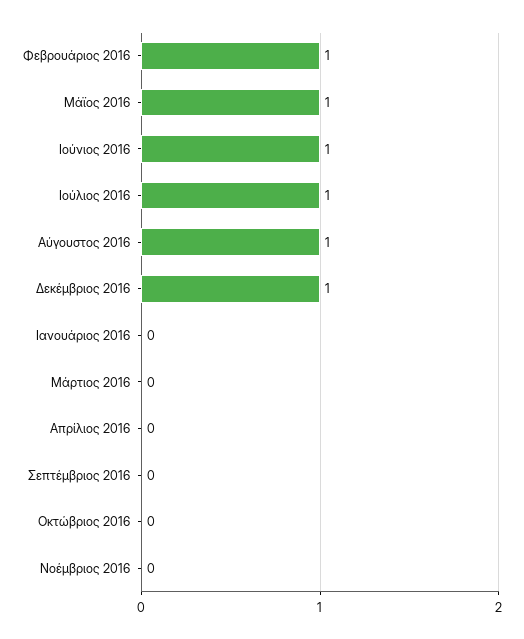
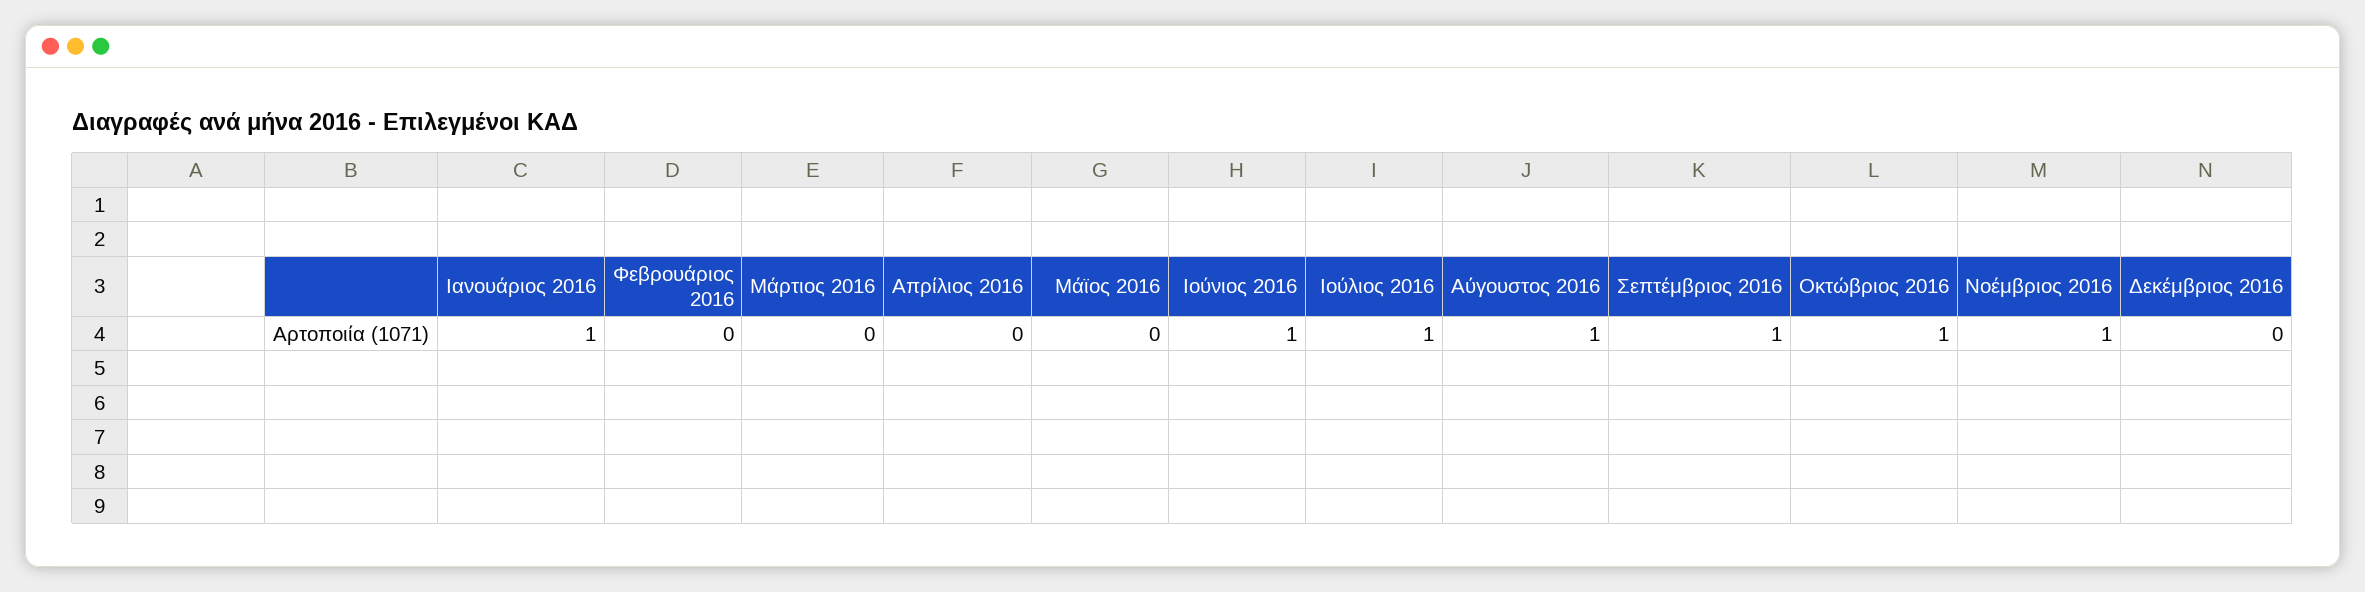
Φεβρουάριος 2016: 1 -> 0
Μάϊος 2016: 1 -> 0
Δεκέμβριος 2016: 1 -> 0
Ιανουάριος 2016: 0 -> 1
Σεπτέμβριος 2016: 0 -> 1
Οκτώβριος 2016: 0 -> 1
Νοέμβριος 2016: 0 -> 1

